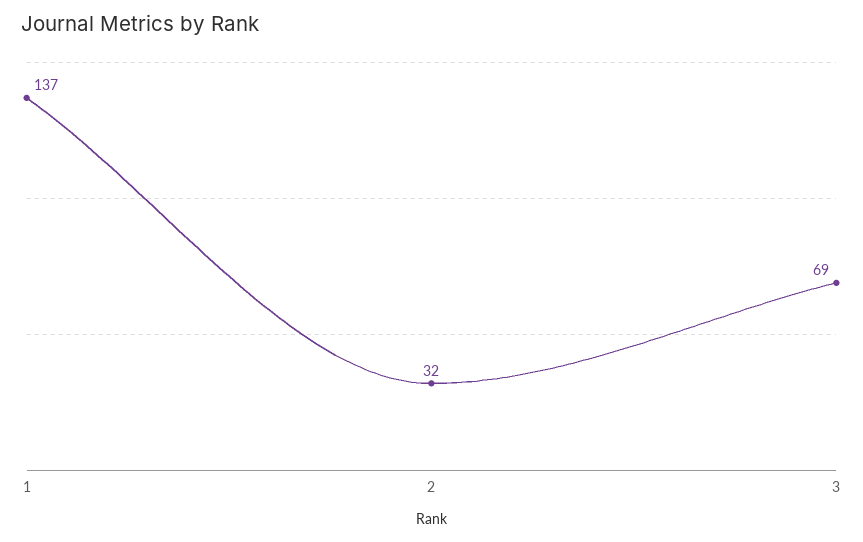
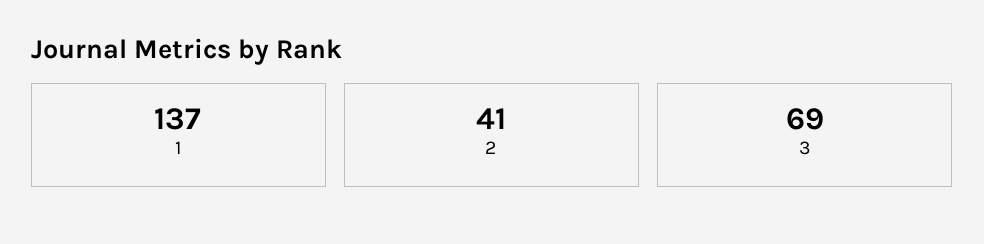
2: 32 -> 41

